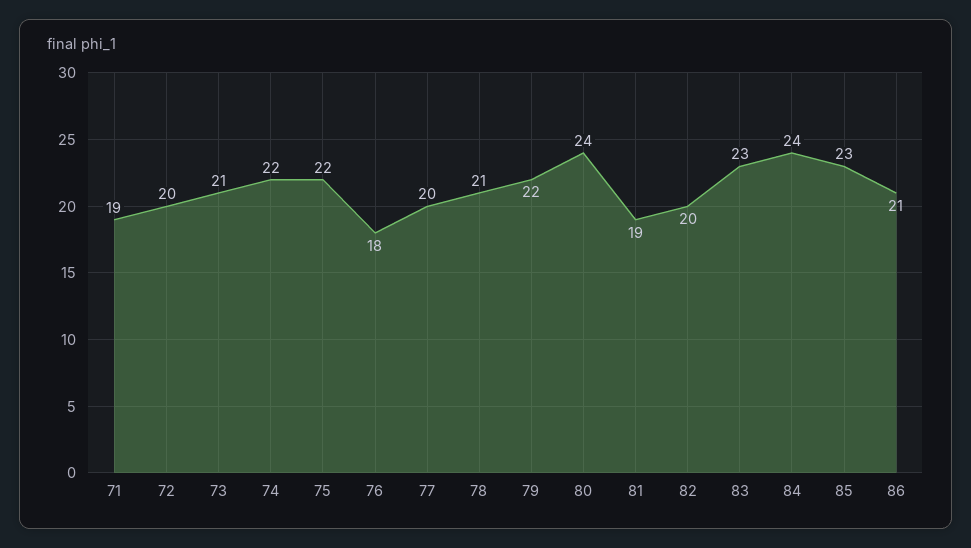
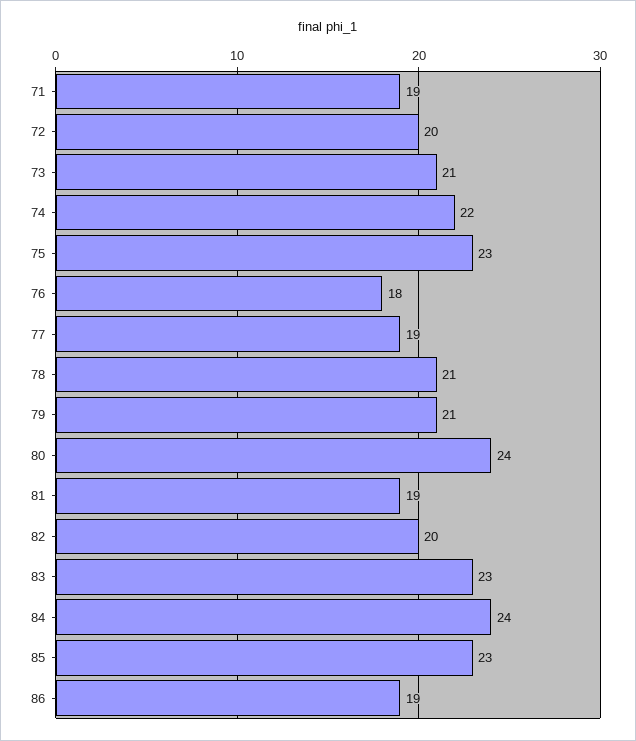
75: 22 -> 23
77: 20 -> 19
79: 22 -> 21
86: 21 -> 19

